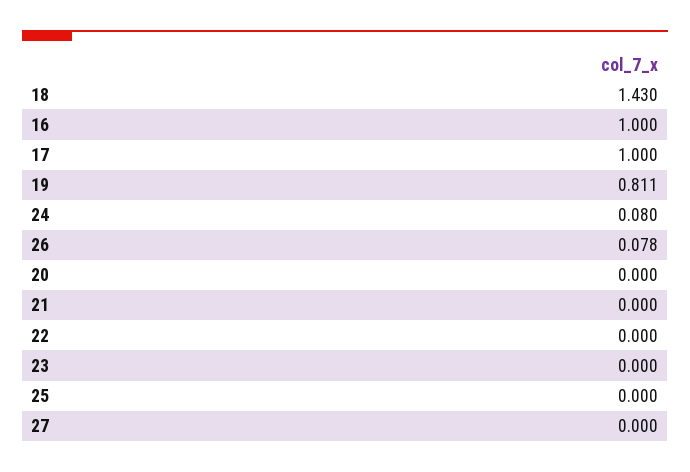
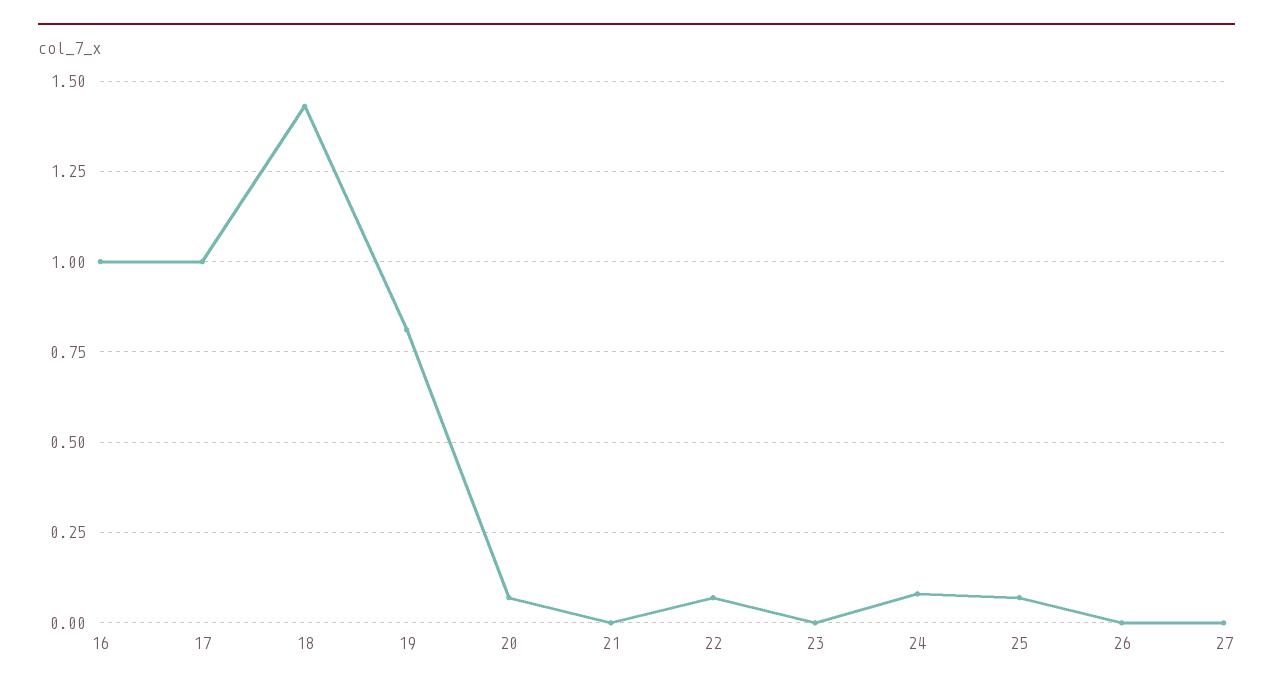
26: 0.078 -> 0
20: 0 -> 0.075
22: 0 -> 0.075
25: 0 -> 0.075

